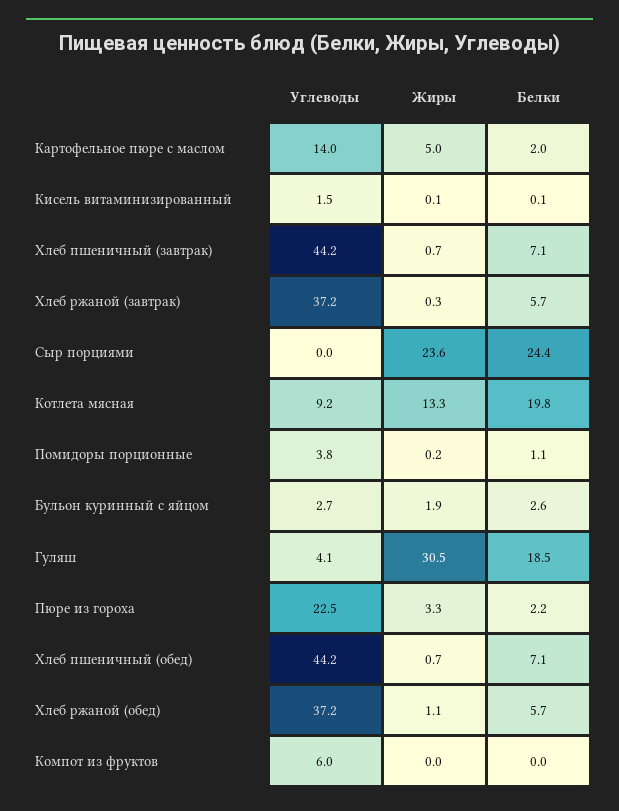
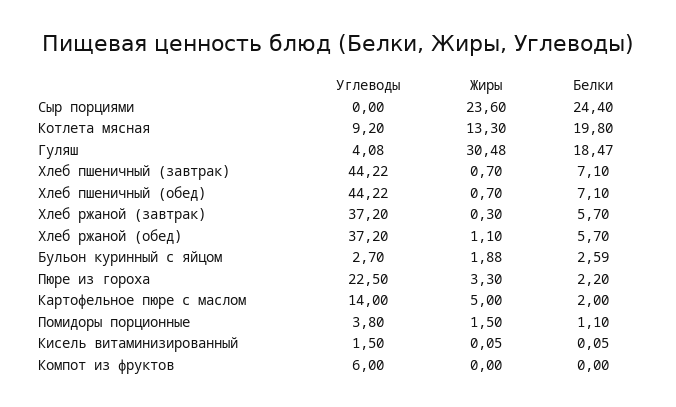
Жиры, Помидоры порционные: 0.2 -> 1.5

